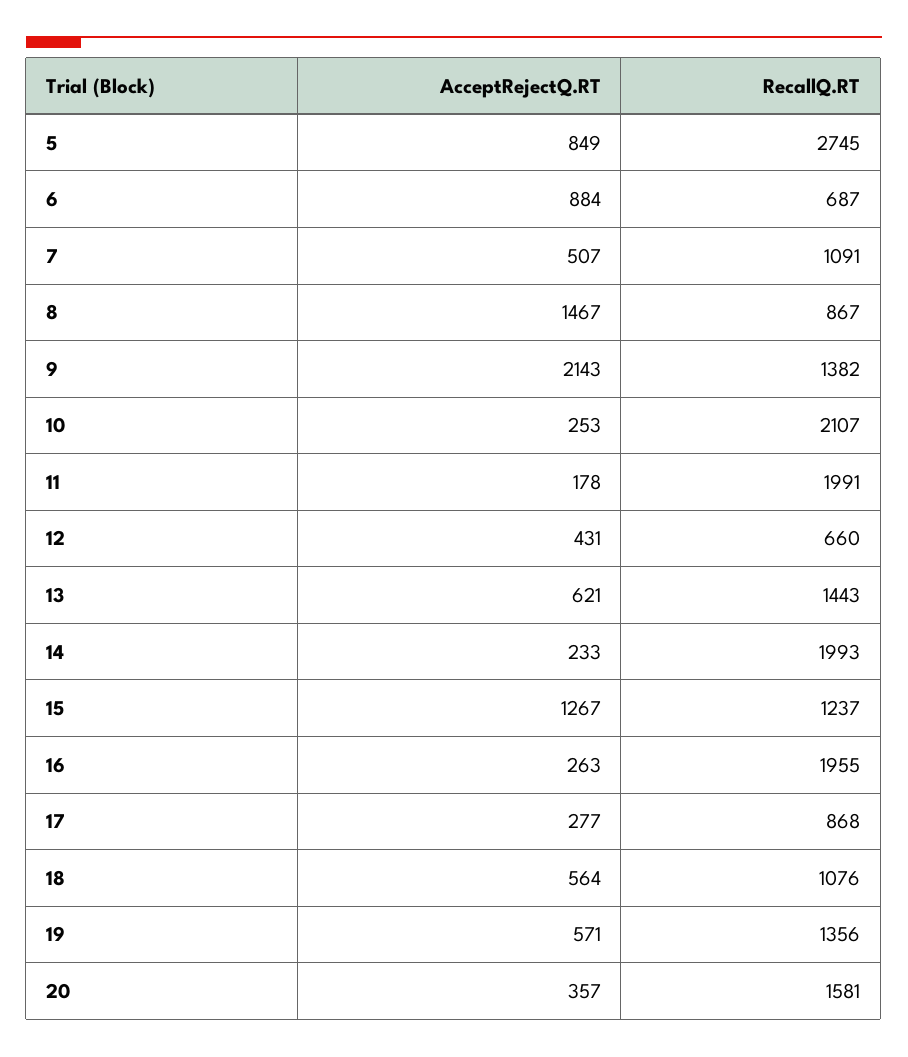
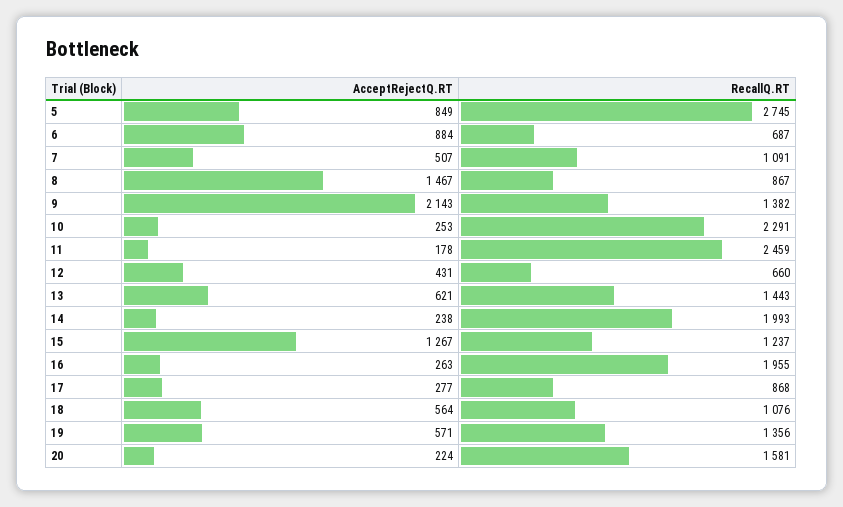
RecallQ.RT, 10: 2107 -> 2291
RecallQ.RT, 11: 1991 -> 2459
AcceptRejectQ.RT, 14: 233 -> 238
AcceptRejectQ.RT, 20: 357 -> 224

